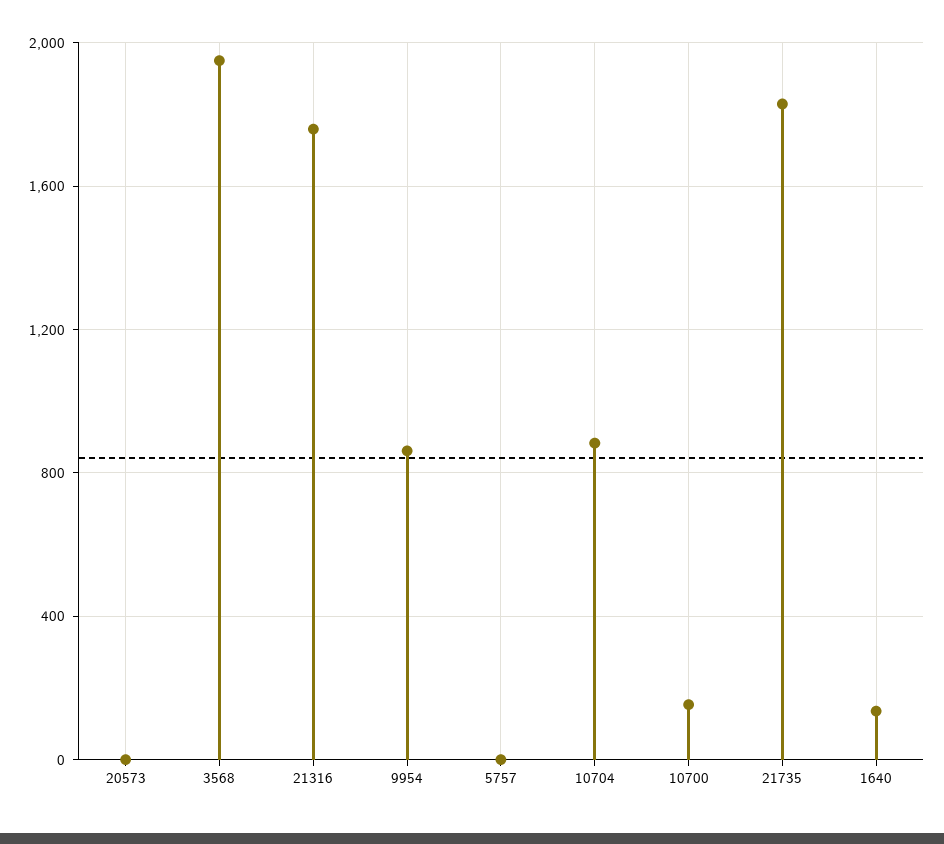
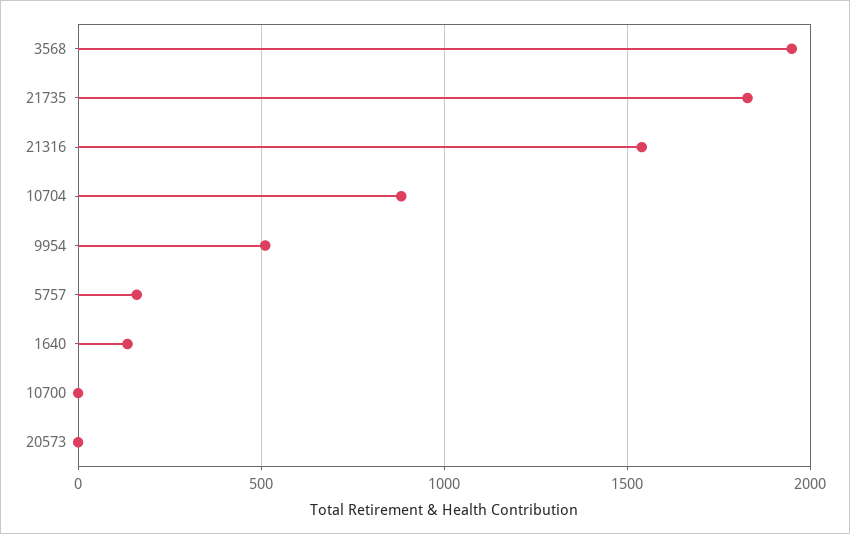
21316: 1750 -> 1550
9954: 850 -> 500
5757: 0 -> 150
10700: 150 -> 0

